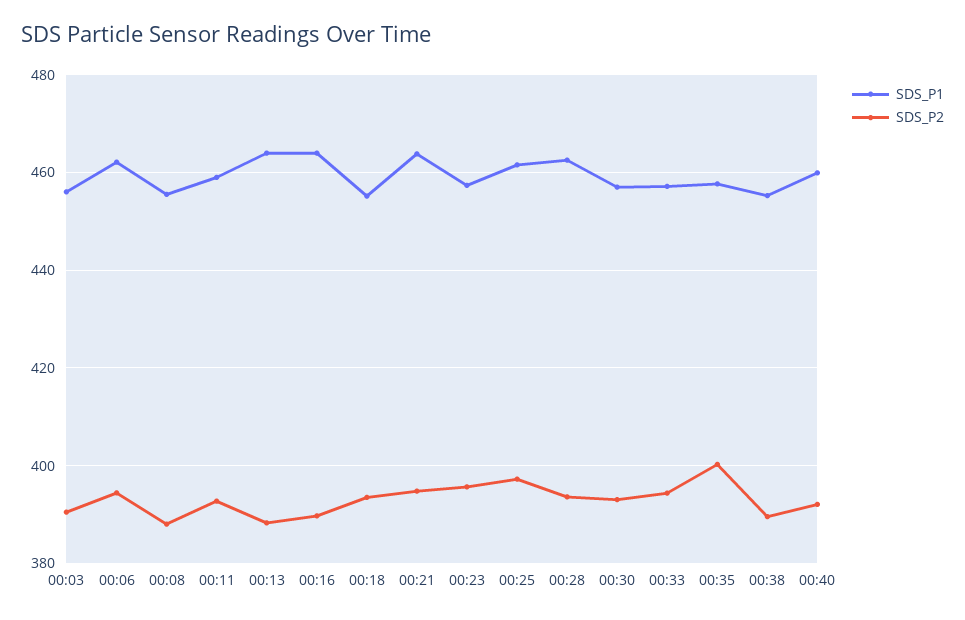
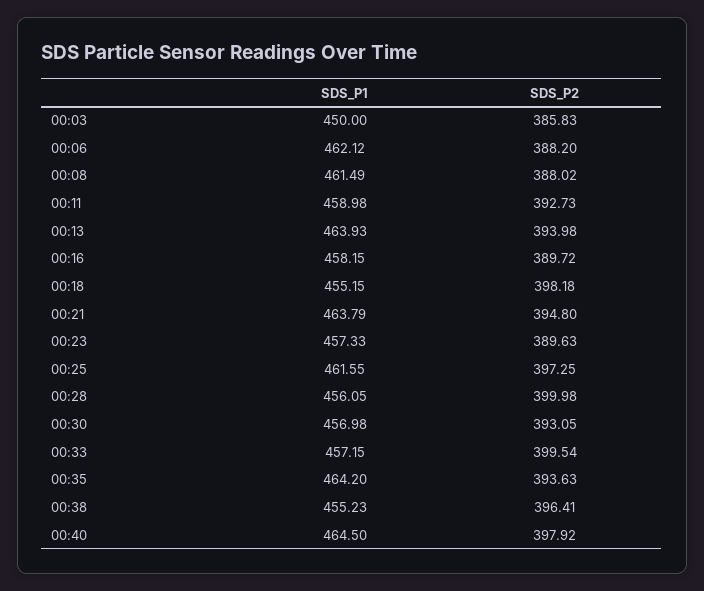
SDS_P1, 00:03: 456 -> 450
SDS_P2, 00:03: 390 -> 385.83
SDS_P2, 00:06: 394 -> 388.2
SDS_P1, 00:08: 456 -> 461.49
SDS_P2, 00:13: 388 -> 393.98
SDS_P1, 00:16: 464 -> 458.15
SDS_P2, 00:18: 394 -> 398.18
SDS_P2, 00:23: 396 -> 389.63
SDS_P1, 00:28: 462 -> 456.05
SDS_P2, 00:28: 394 -> 399.98
SDS_P2, 00:33: 394 -> 399.54
SDS_P1, 00:35: 458 -> 464.2
SDS_P2, 00:35: 400 -> 393.63
SDS_P2, 00:38: 390 -> 396.41
SDS_P1, 00:40: 460 -> 464.5
SDS_P2, 00:40: 392 -> 397.92

